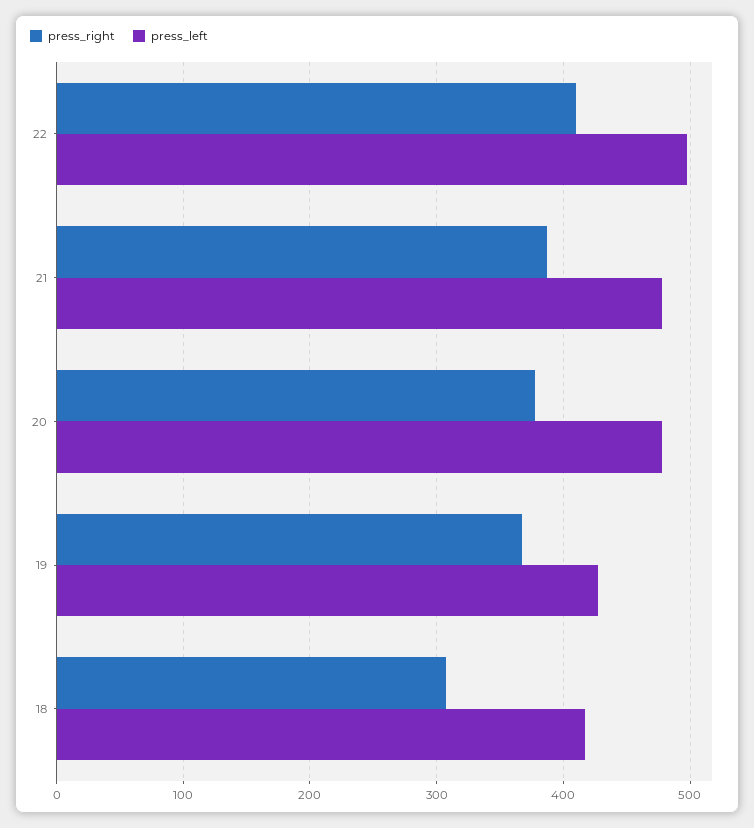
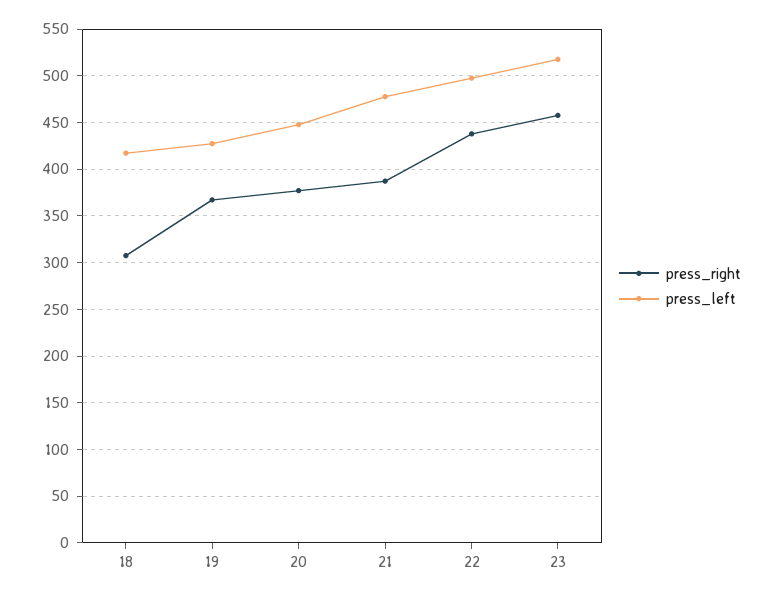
press_right, 22: 410 -> 440
press_left, 20: 480 -> 450
press_right, 23: none -> 460
press_left, 23: none -> 520

